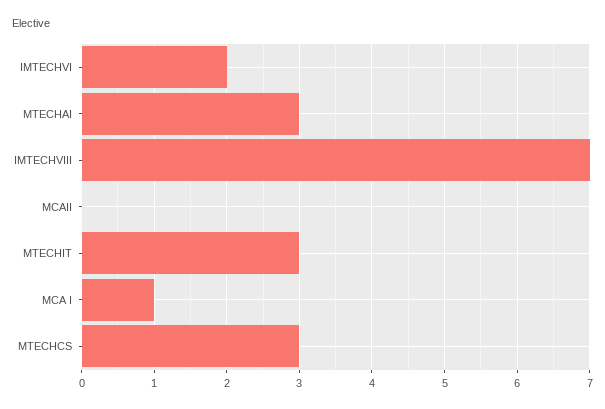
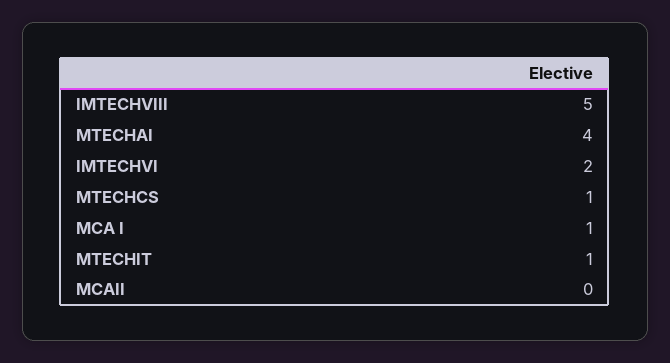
MTECHAI: 3 -> 4
IMTECHVIII: 7 -> 5
MTECHIT: 3 -> 1
MTECHCS: 3 -> 1

